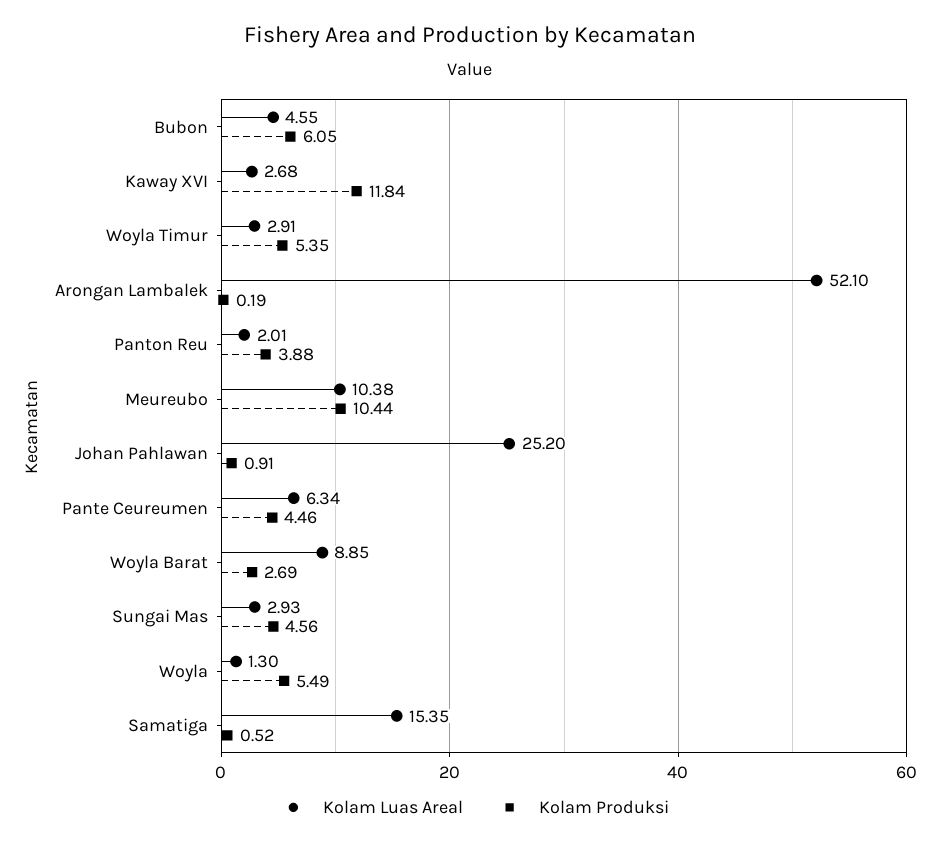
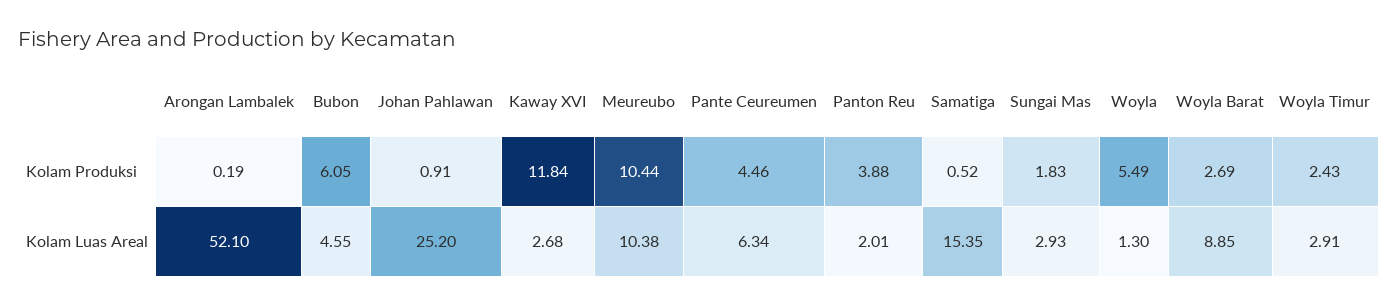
Kolam Produksi, Woyla Timur: 5.35 -> 2.43
Kolam Produksi, Sungai Mas: 4.56 -> 1.83

